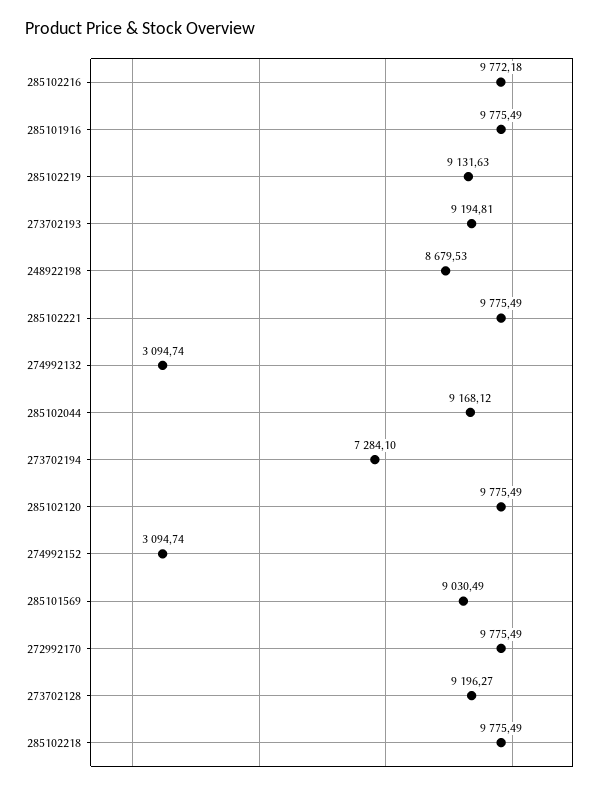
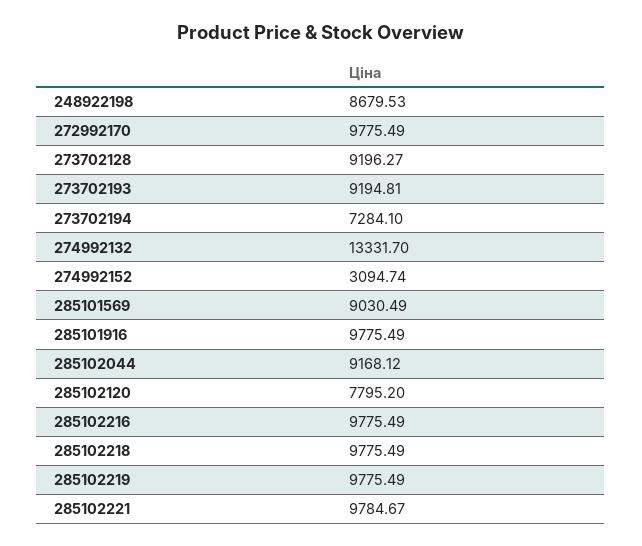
285102216: 9772.18 -> 9775.49
285102219: 9131.63 -> 9775.49
285102221: 9775.49 -> 9784.67
274992132: 3094.74 -> 13331.7
285102120: 9775.49 -> 7795.2

